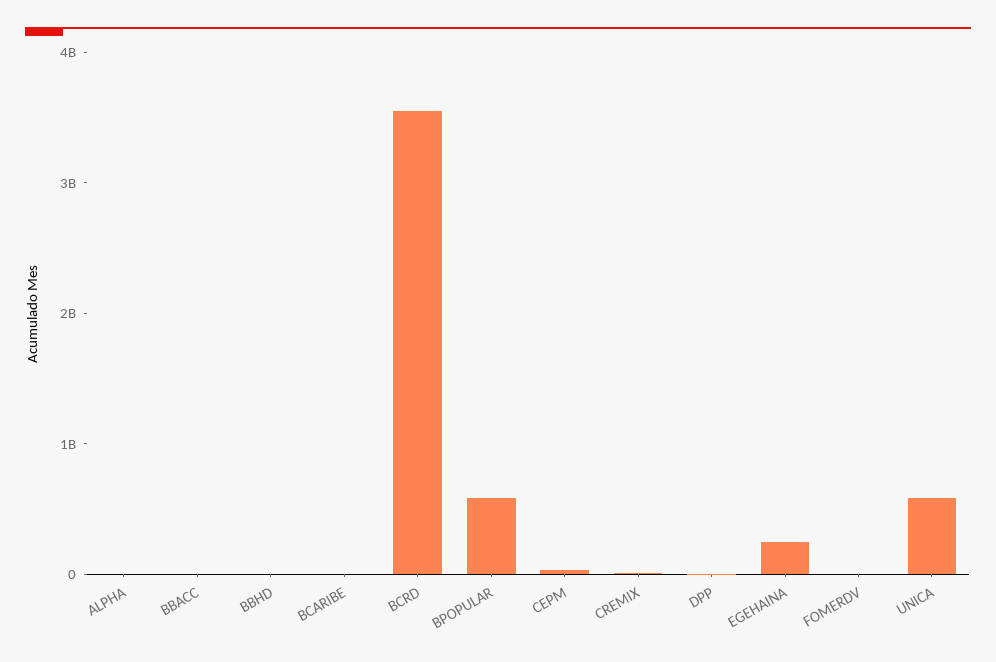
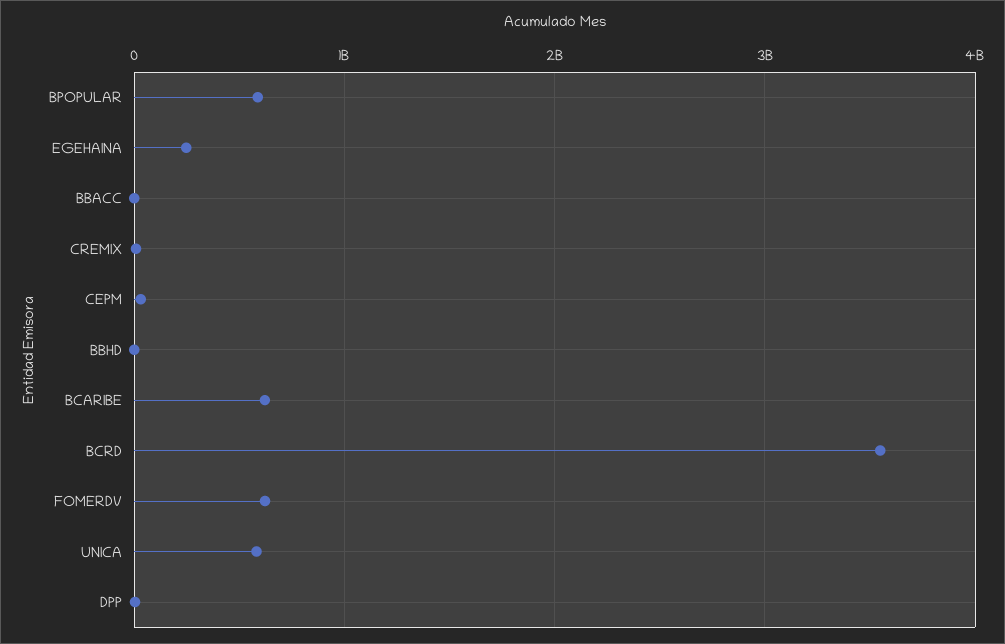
ALPHA: 0 -> none
BCARIBE: 0 -> 600000000
FOMERDV: 0 -> 600000000

